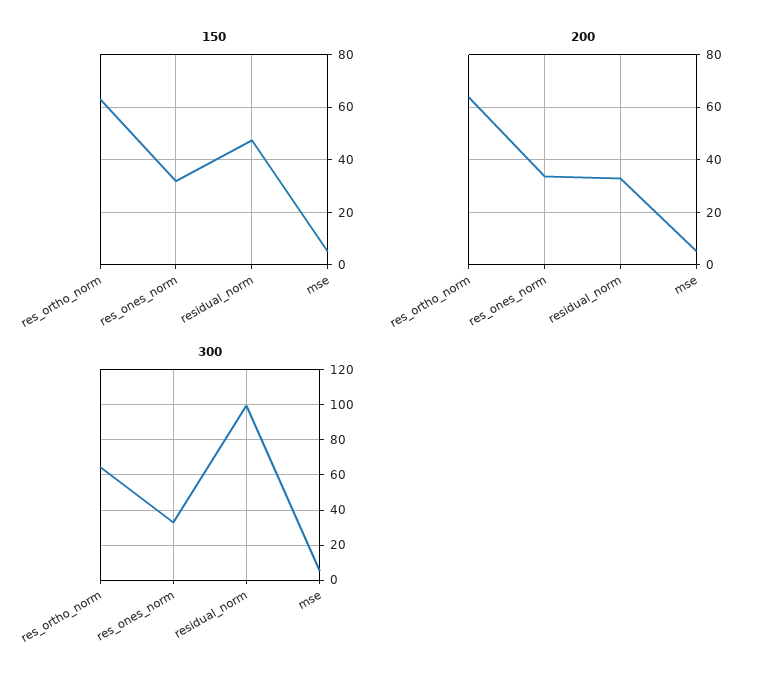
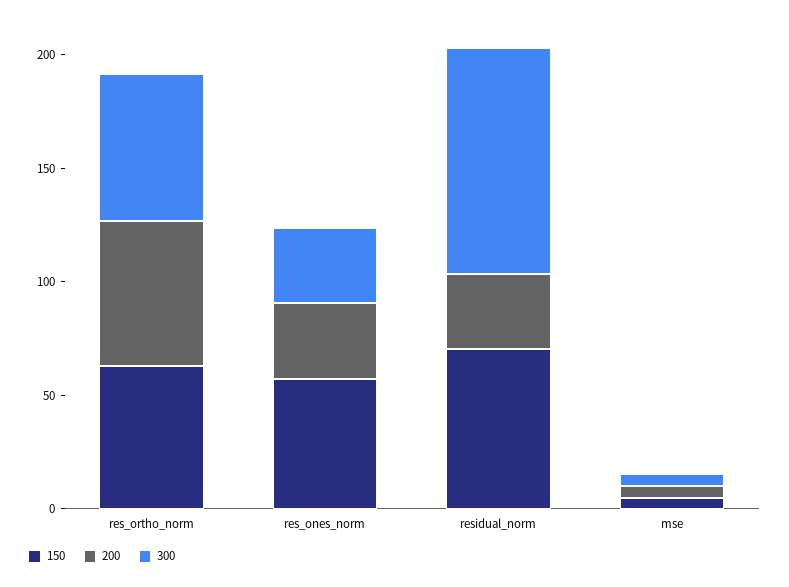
150, res_ones_norm: 32.5 -> 60
150, residual_norm: 47.5 -> 70

